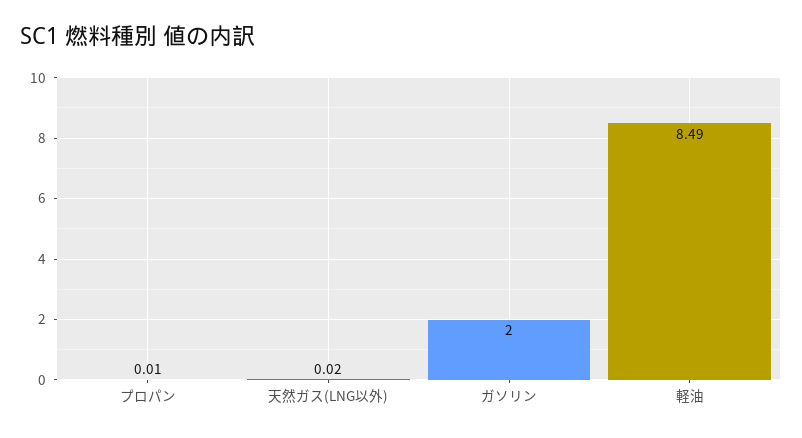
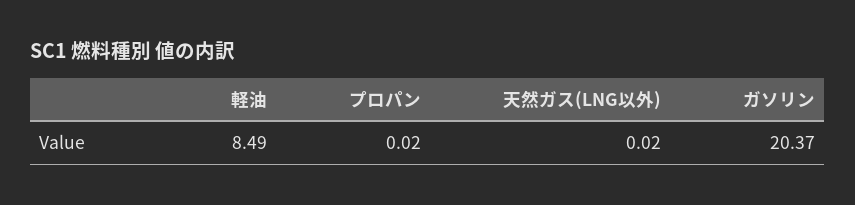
プロパン: 0.01 -> 0.02
ガソリン: 2 -> 20.37

